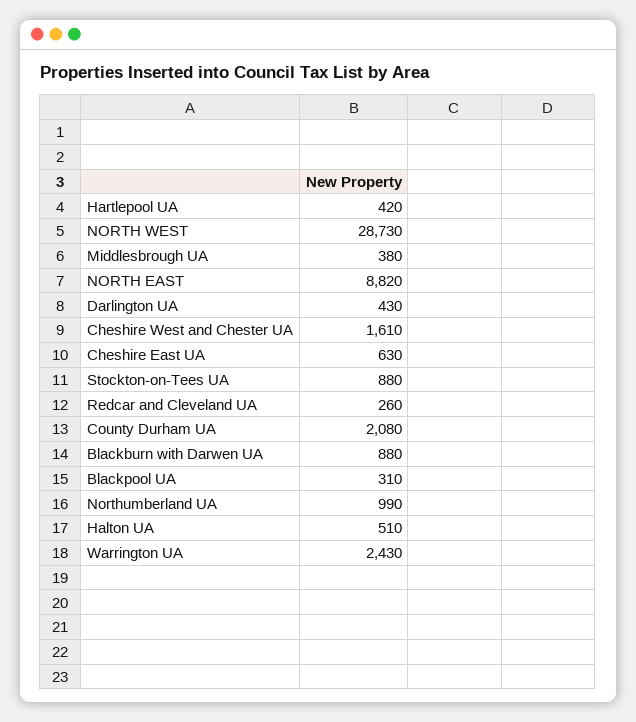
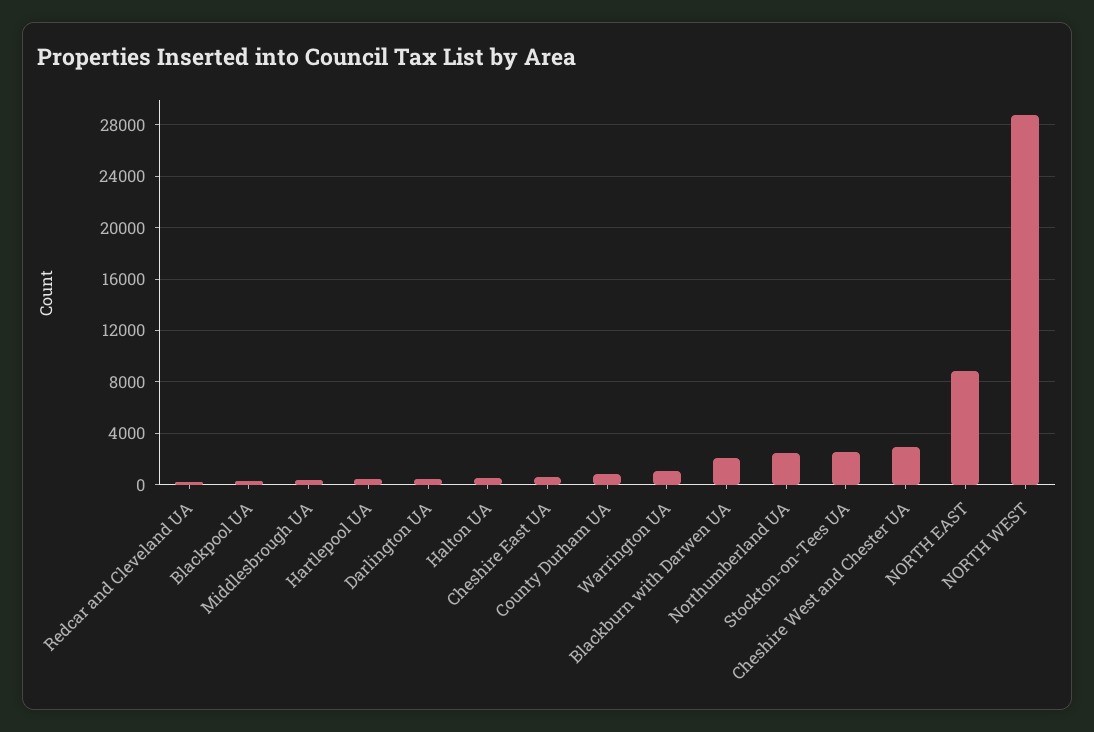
Cheshire West and Chester UA: 1610 -> 3000
Stockton-on-Tees UA: 880 -> 2500
County Durham UA: 2080 -> 1000
Blackburn with Darwen UA: 880 -> 2000
Northumberland UA: 990 -> 2500
Warrington UA: 2430 -> 1000

